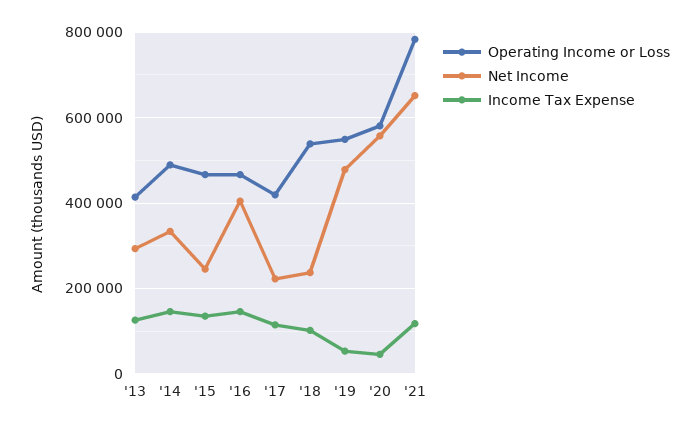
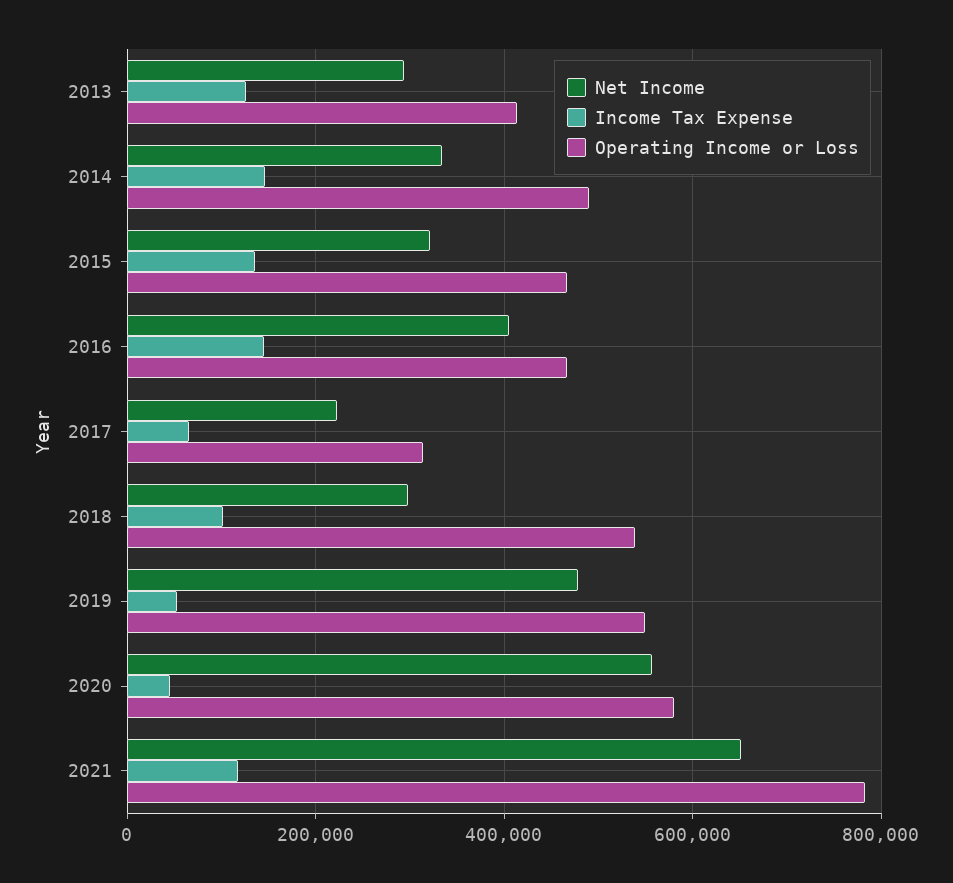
Net Income, '15: 240000 -> 320000
Operating Income or Loss, '17: 420000 -> 320000
Income Tax Expense, '17: 120000 -> 60000
Net Income, '18: 240000 -> 300000

